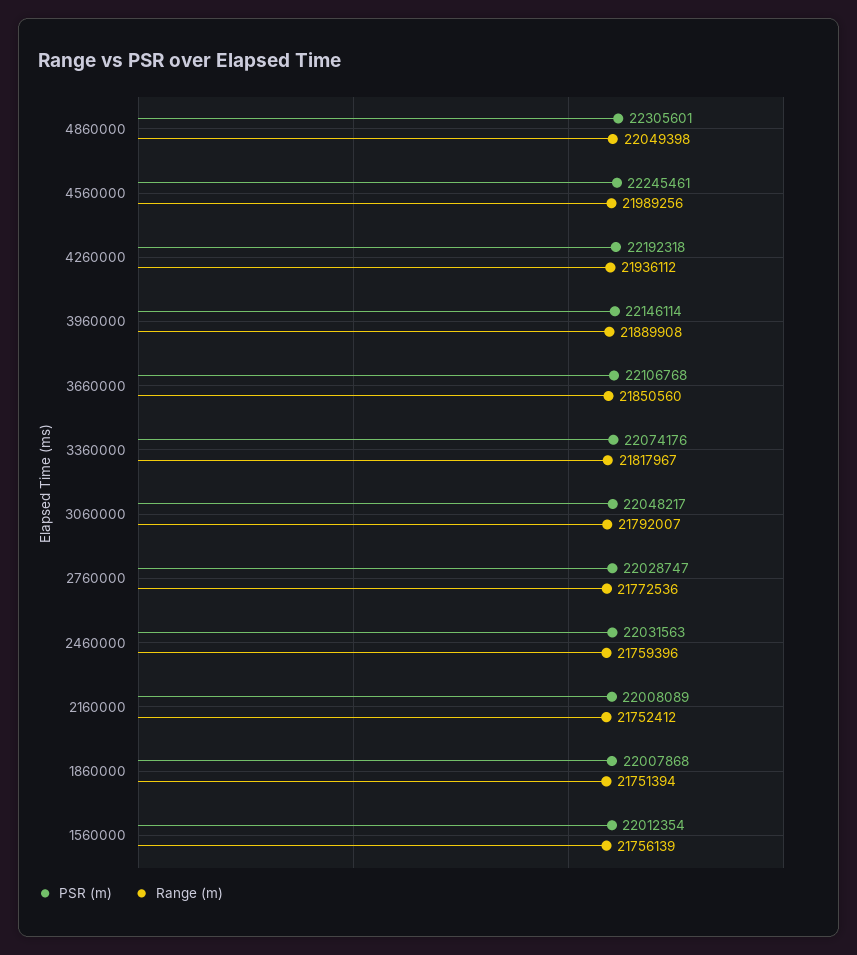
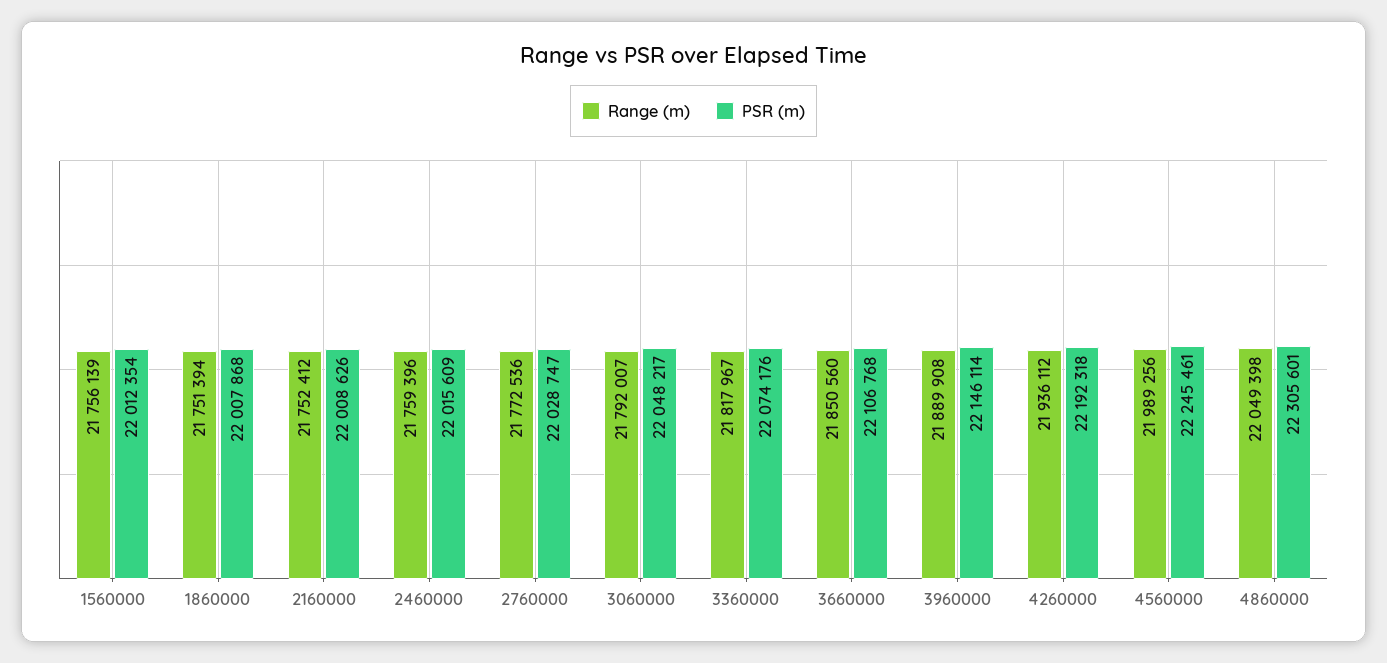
PSR (m), 2460000: 22031563 -> 22015609
PSR (m), 2160000: 22008089 -> 22008626

